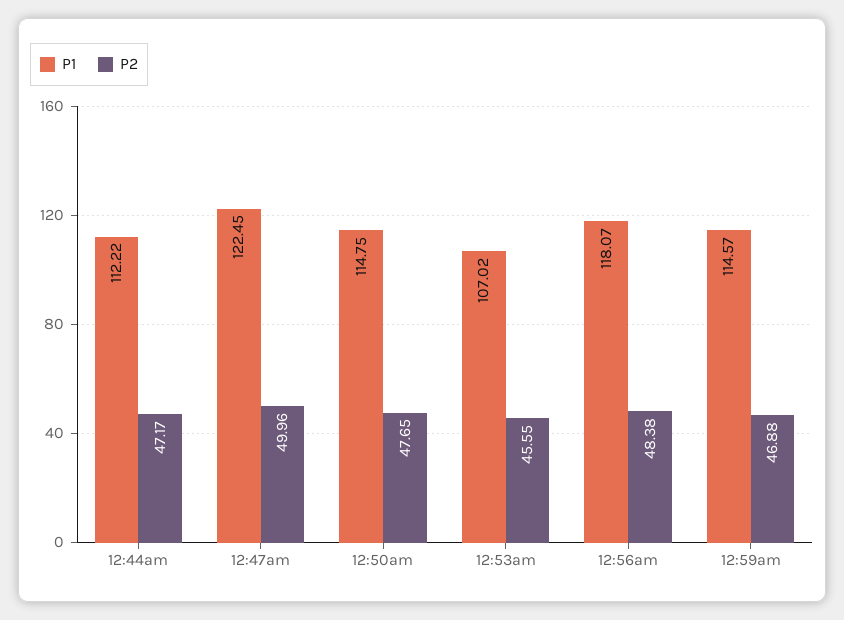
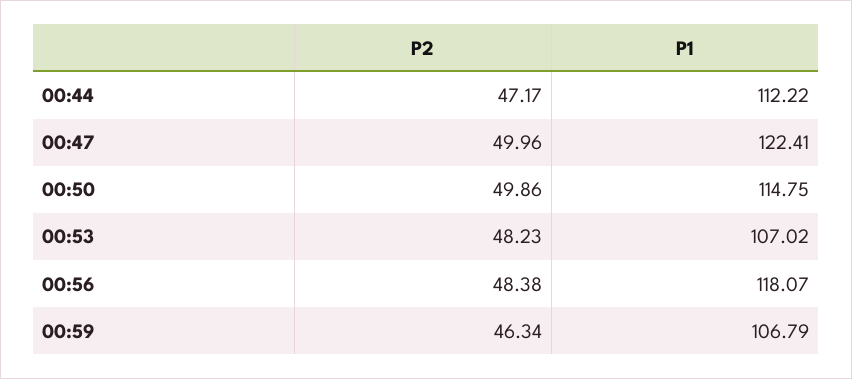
P1, 12:47am: 122.45 -> 122.41
P2, 12:50am: 47.65 -> 49.86
P2, 12:53am: 45.55 -> 48.23
P1, 12:59am: 114.57 -> 106.79
P2, 12:59am: 46.88 -> 46.34

